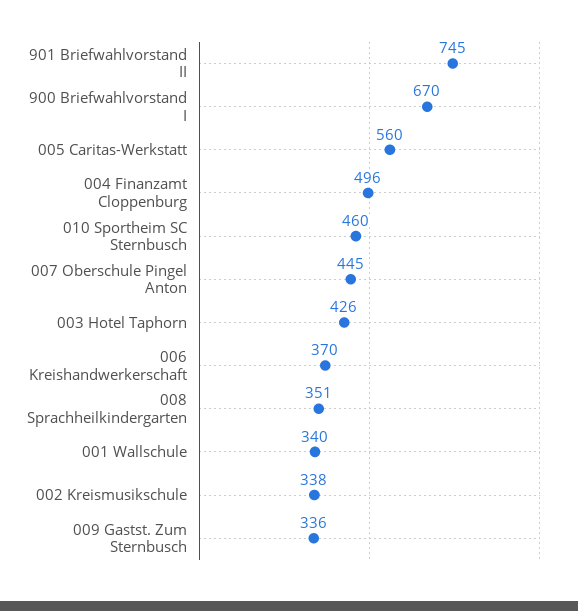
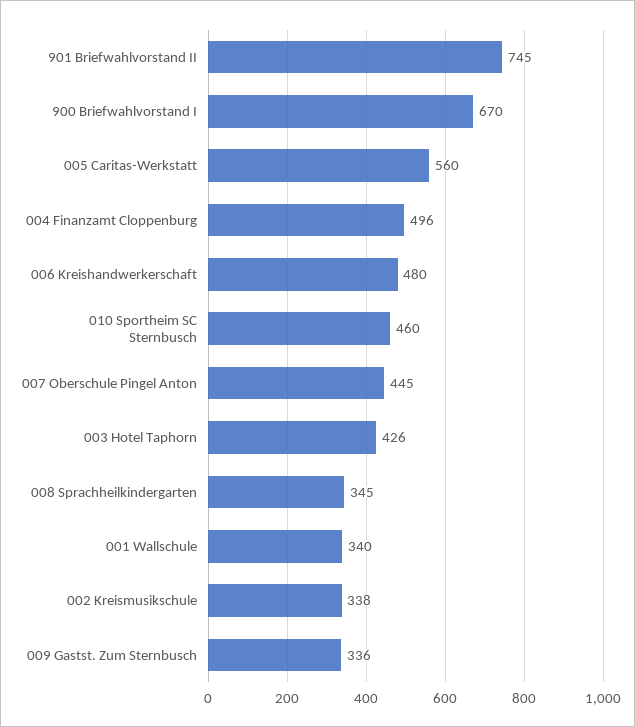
006 Kreishandwerkerschaft: 370 -> 480
008 Sprachheilkindergarten: 351 -> 345

